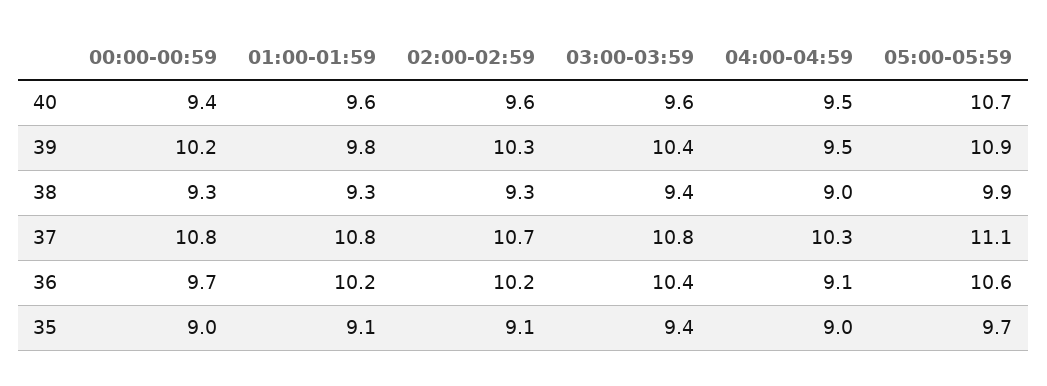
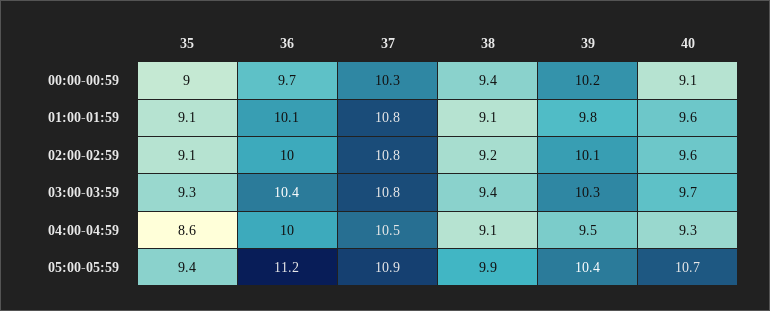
00:00-00:59, 40: 9.4 -> 9.1
03:00-03:59, 40: 9.6 -> 9.7
04:00-04:59, 40: 9.5 -> 9.3
02:00-02:59, 39: 10.3 -> 10.1
03:00-03:59, 39: 10.4 -> 10.3
05:00-05:59, 39: 10.9 -> 10.4
00:00-00:59, 38: 9.3 -> 9.4
01:00-01:59, 38: 9.3 -> 9.1
02:00-02:59, 38: 9.3 -> 9.2
04:00-04:59, 38: 9 -> 9.1
00:00-00:59, 37: 10.8 -> 10.3
02:00-02:59, 37: 10.7 -> 10.8
04:00-04:59, 37: 10.3 -> 10.5
05:00-05:59, 37: 11.1 -> 10.9
01:00-01:59, 36: 10.2 -> 10.1
02:00-02:59, 36: 10.2 -> 10
04:00-04:59, 36: 9.1 -> 10
05:00-05:59, 36: 10.6 -> 11.2
03:00-03:59, 35: 9.4 -> 9.3
04:00-04:59, 35: 9 -> 8.6
05:00-05:59, 35: 9.7 -> 9.4

